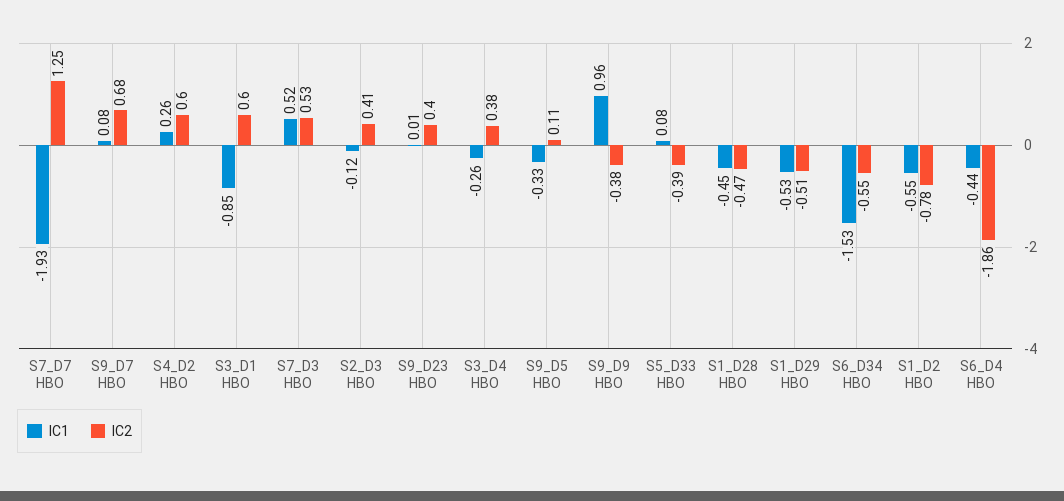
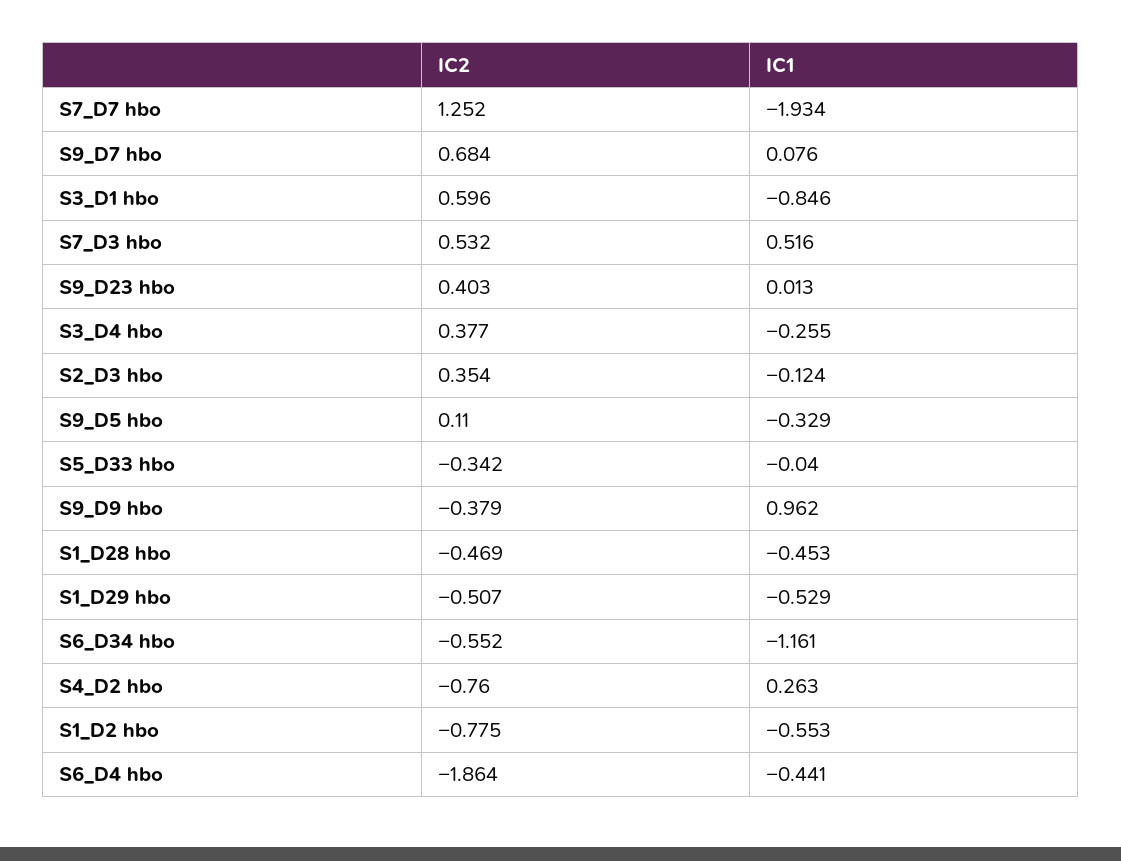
IC2, S4_D2 HBO: 0.6 -> -0.76
IC2, S2_D3 HBO: 0.41 -> 0.354
IC1, S5_D33 HBO: 0.08 -> -0.04
IC2, S5_D33 HBO: -0.39 -> -0.342
IC1, S6_D34 HBO: -1.53 -> -1.161

